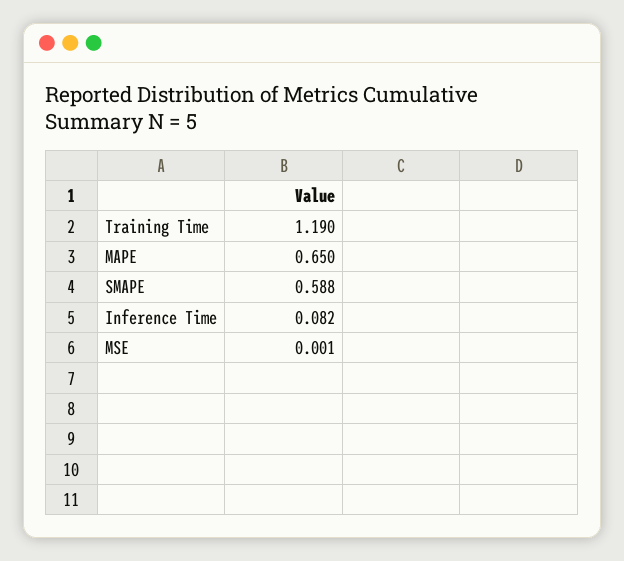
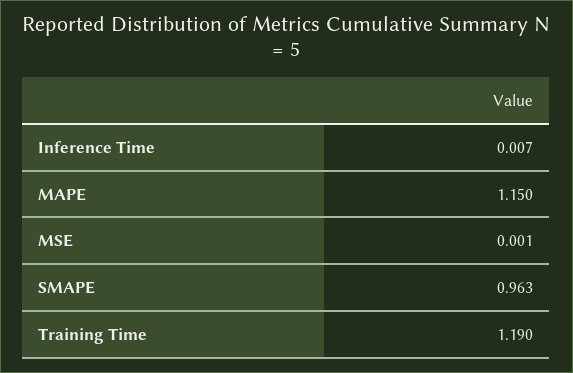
MAPE: 0.65 -> 1.15
SMAPE: 0.588 -> 0.963
Inference Time: 0.082 -> 0.007

